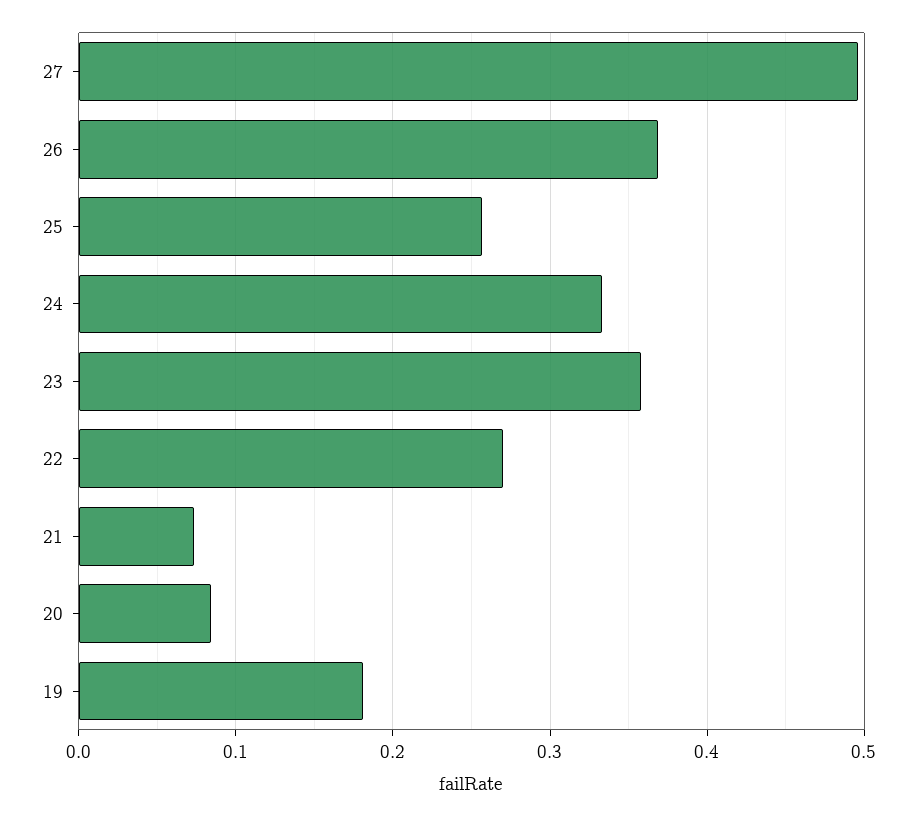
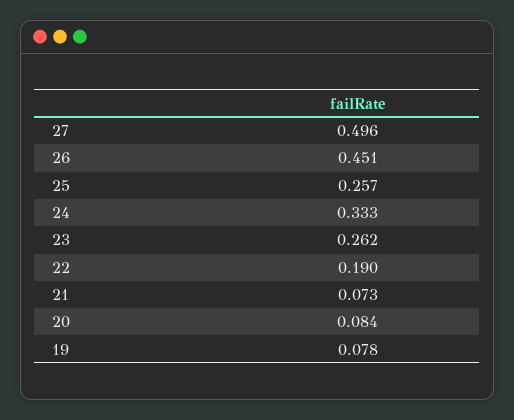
26: 0.37 -> 0.451
23: 0.36 -> 0.262
22: 0.27 -> 0.19
19: 0.18 -> 0.078

